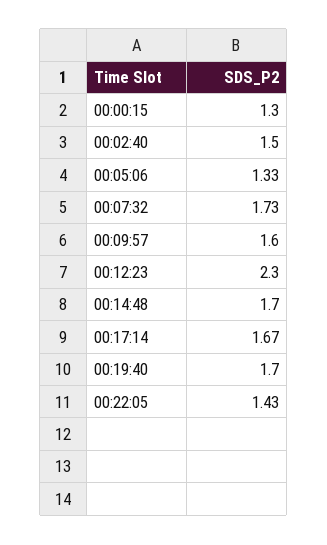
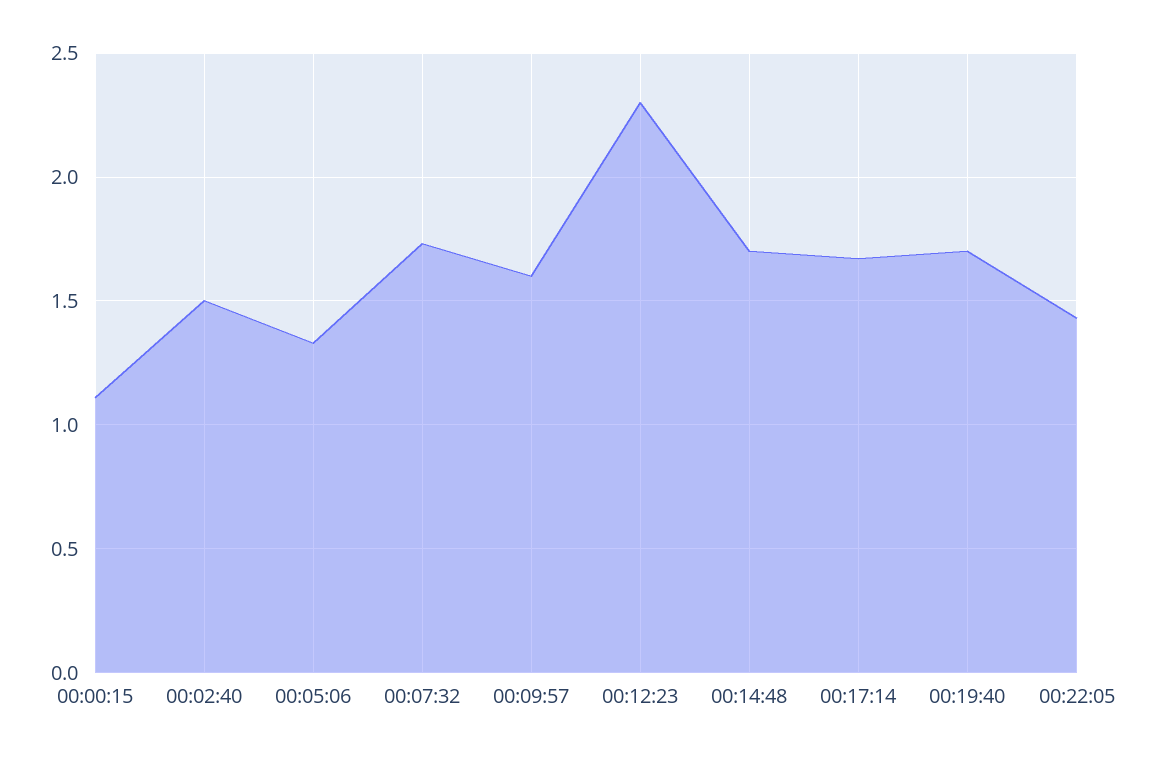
00:00:15: 1.3 -> 1.1

